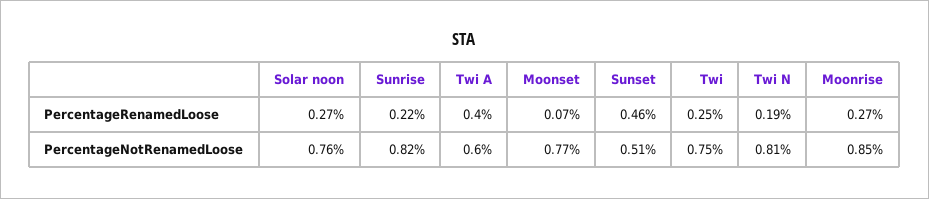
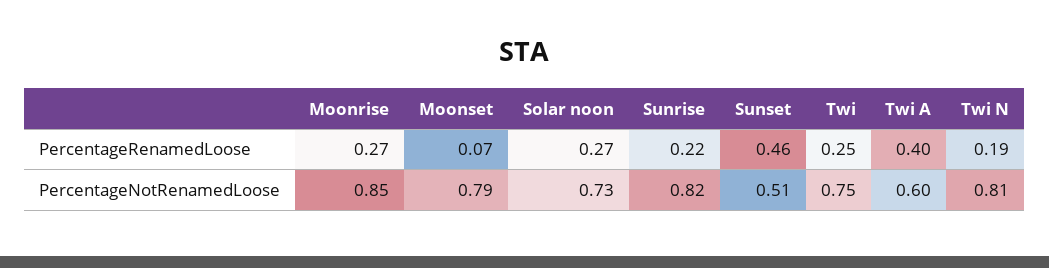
Solar noon, PercentageNotRenamedLoose: 0.76 -> 0.73
Moonset, PercentageNotRenamedLoose: 0.77 -> 0.79

